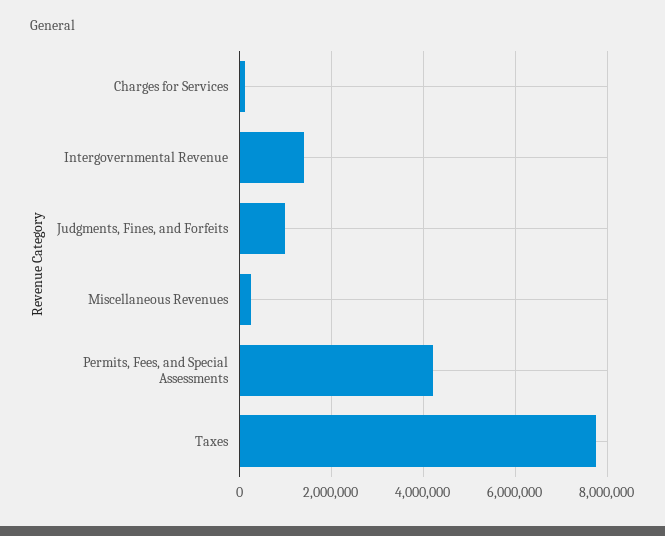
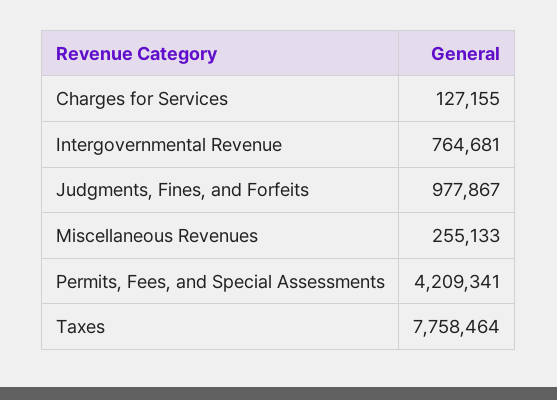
Intergovernmental Revenue: 1400000 -> 764681

